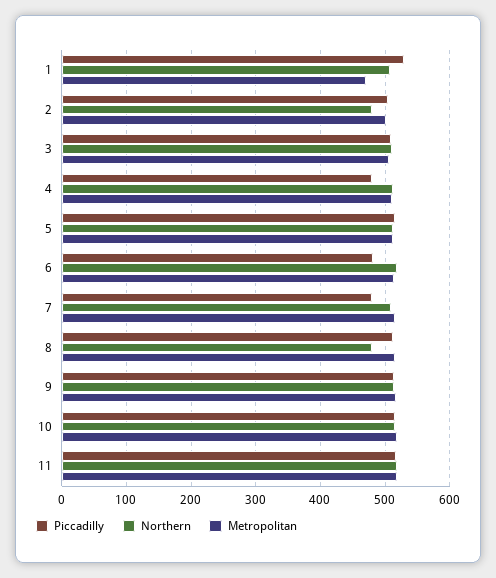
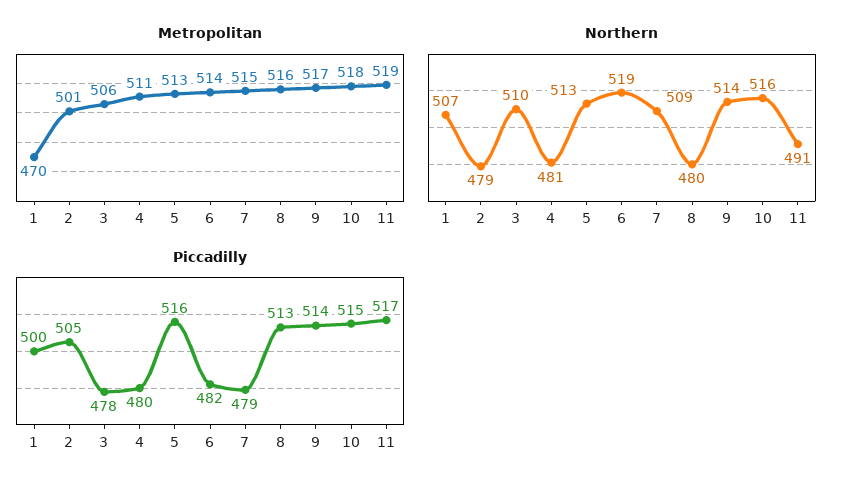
Piccadilly, 1: 530 -> 500
Piccadilly, 3: 510 -> 478
Northern, 4: 510 -> 481
Northern, 11: 520 -> 491

